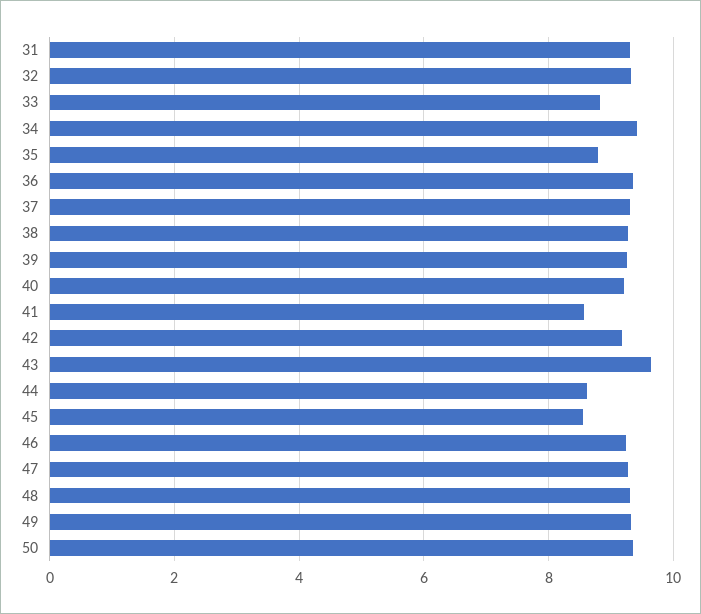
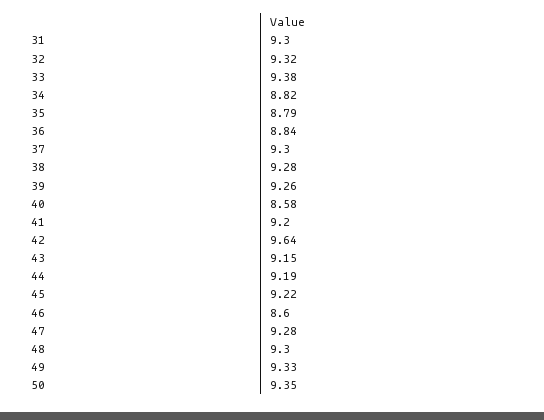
33: 8.8 -> 9.38
34: 9.4 -> 8.82
36: 9.4 -> 8.84
40: 9.2 -> 8.58
41: 8.6 -> 9.2
42: 9.2 -> 9.64
43: 9.6 -> 9.15
44: 8.6 -> 9.19
45: 8.6 -> 9.22
46: 9.2 -> 8.6

